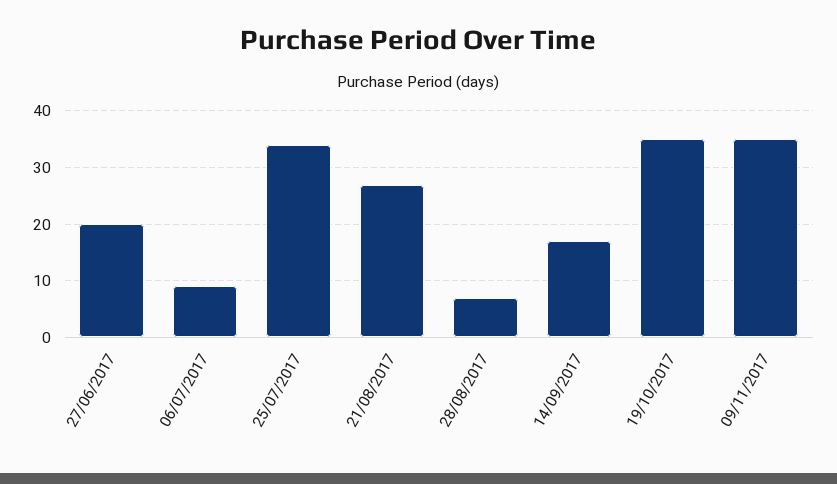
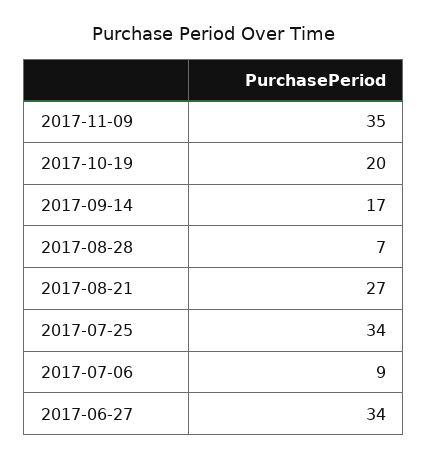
27/06/2017: 20 -> 34
19/10/2017: 35 -> 20

